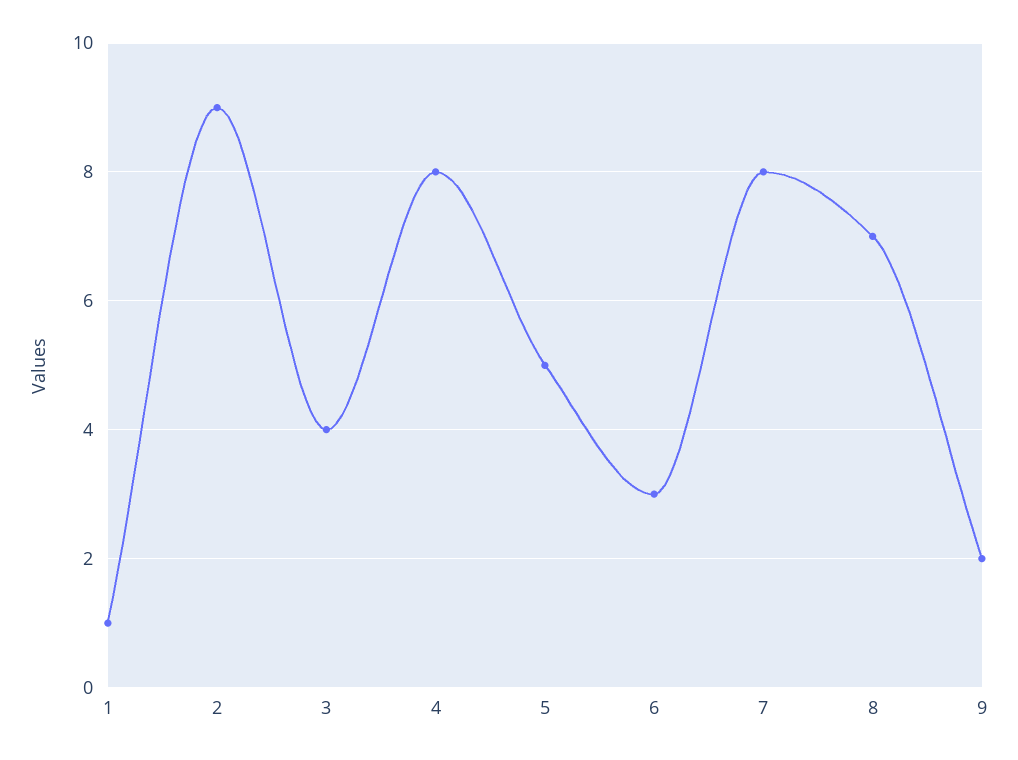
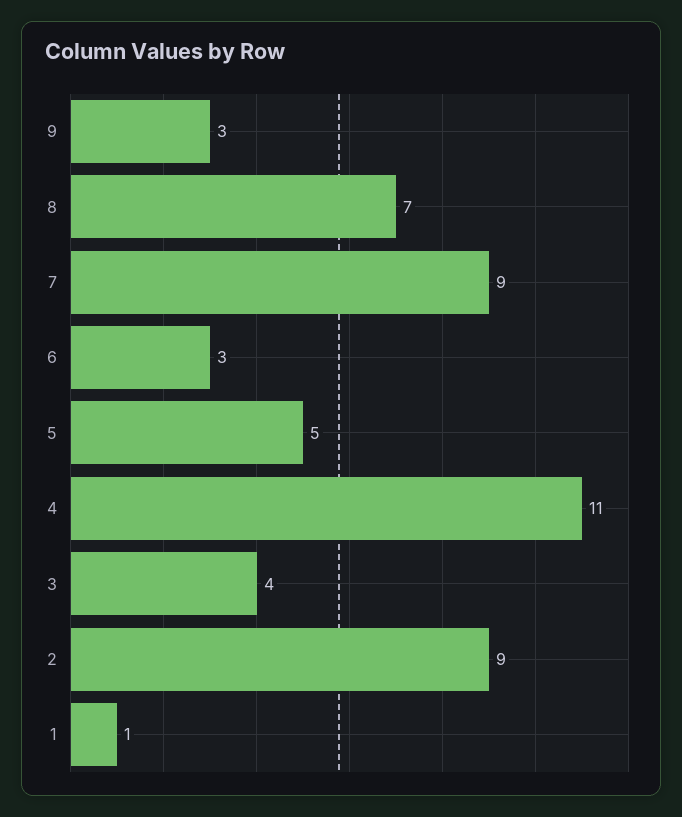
4: 8 -> 11
7: 8 -> 9
9: 2 -> 3

